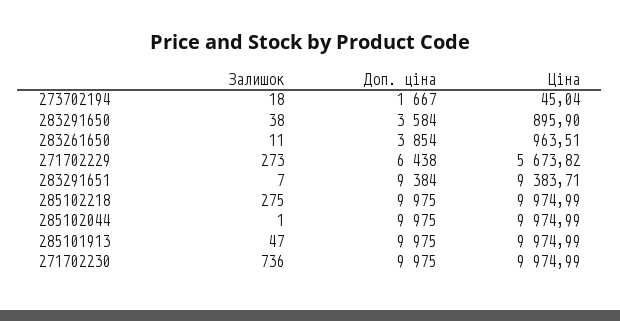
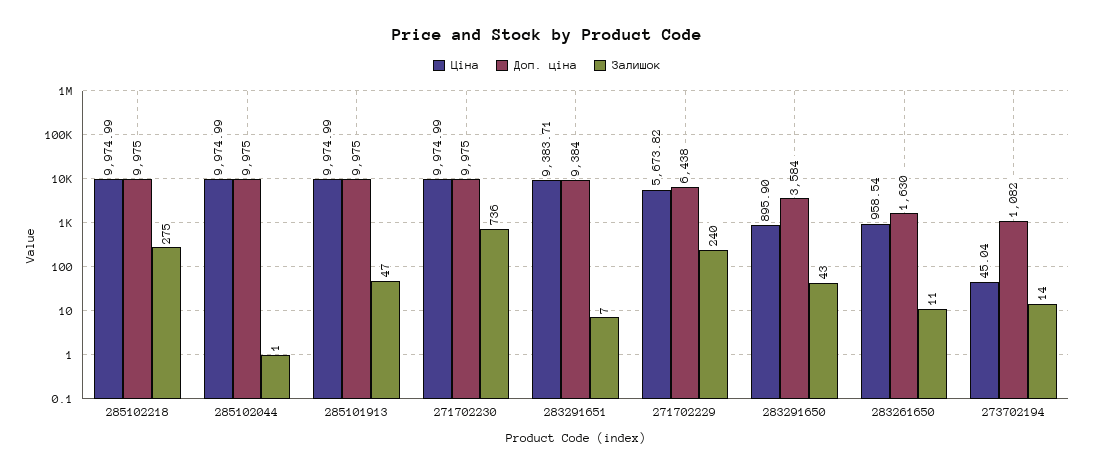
Залишок, 273702194: 18 -> 14
Доп. ціна, 273702194: 1667 -> 1082
Залишок, 283291650: 38 -> 43
Доп. ціна, 283261650: 3854 -> 1630
Ціна, 283261650: 963.51 -> 958.54
Залишок, 271702229: 273 -> 240

